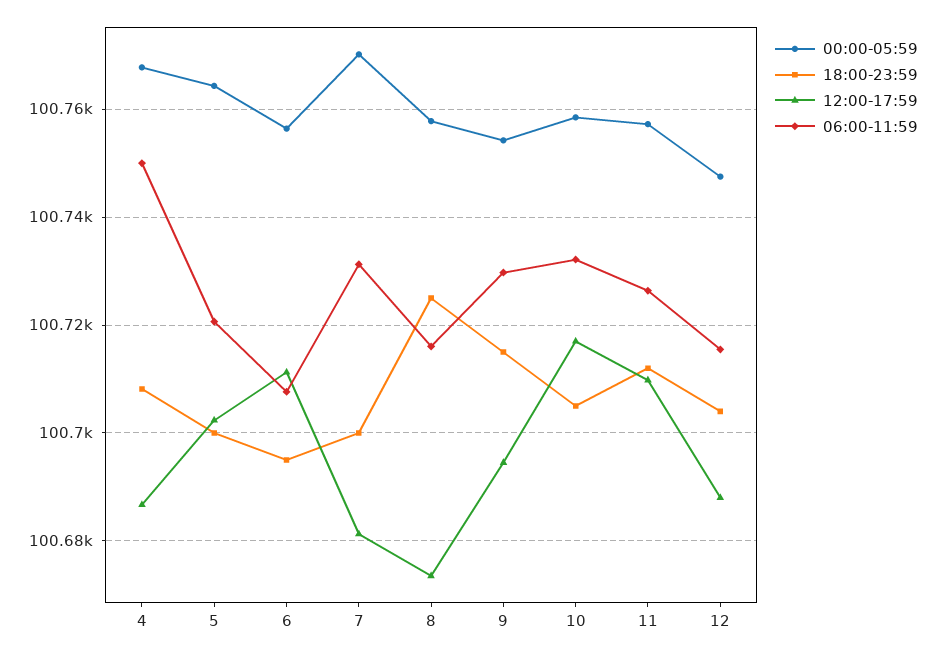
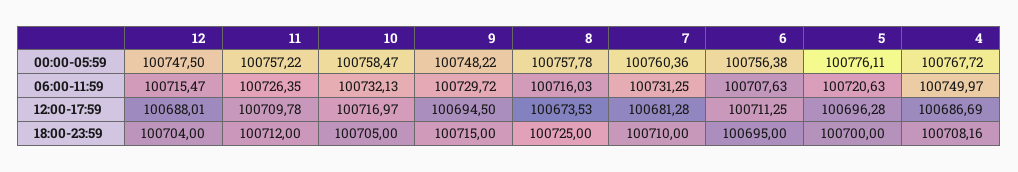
00:00-05:59, 5: 100764 -> 100776.11
12:00-17:59, 5: 100702 -> 100696.28
00:00-05:59, 7: 100770 -> 100760.36
18:00-23:59, 7: 100700 -> 100710
00:00-05:59, 9: 100754 -> 100748.22

